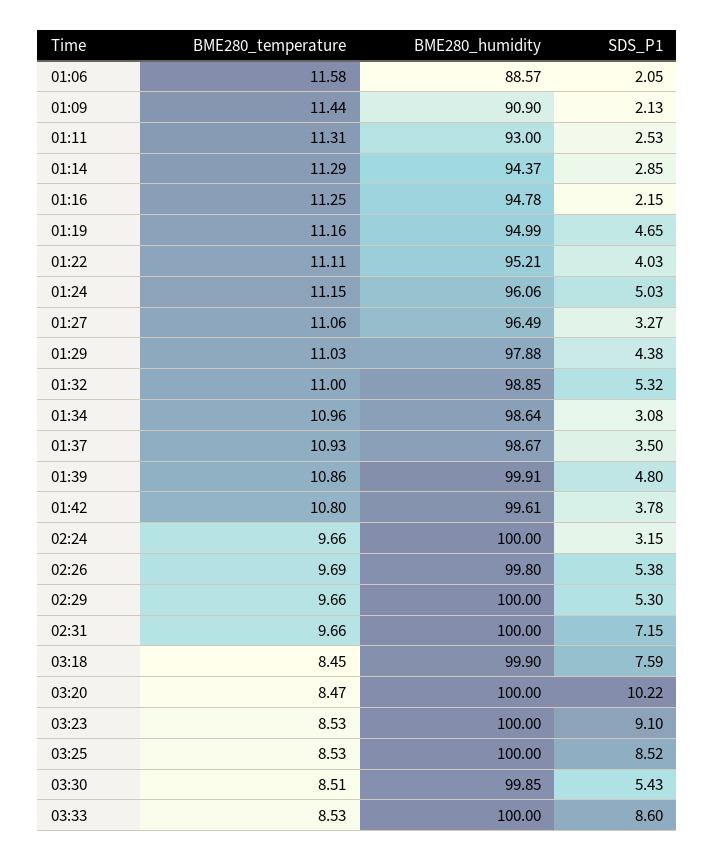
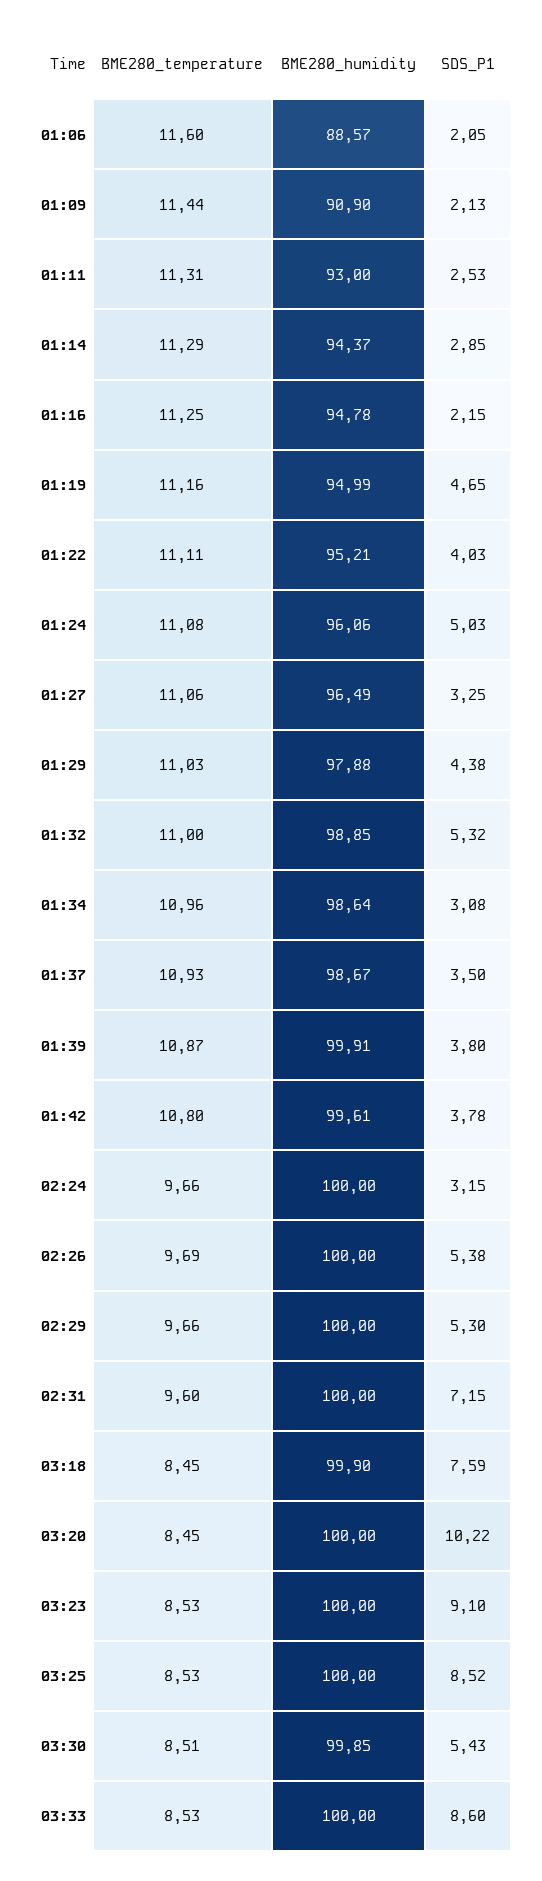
BME280_temperature, 01:06: 11.58 -> 11.6
BME280_temperature, 01:24: 11.15 -> 11.08
SDS_P1, 01:27: 3.27 -> 3.25
BME280_temperature, 01:39: 10.86 -> 10.87
SDS_P1, 01:39: 4.8 -> 3.8
BME280_humidity, 02:26: 99.8 -> 100
BME280_temperature, 02:31: 9.66 -> 9.6
BME280_temperature, 03:20: 8.47 -> 8.45

